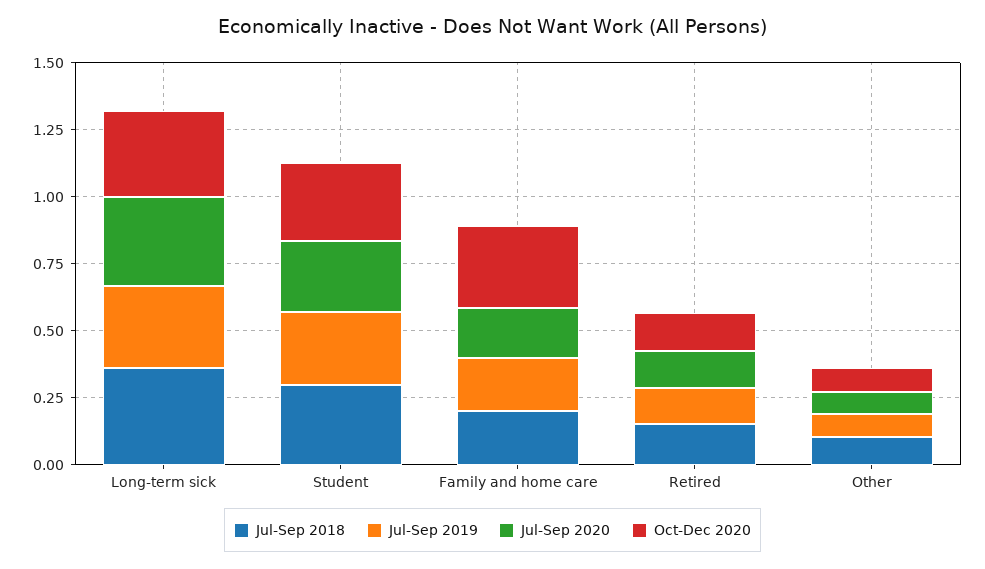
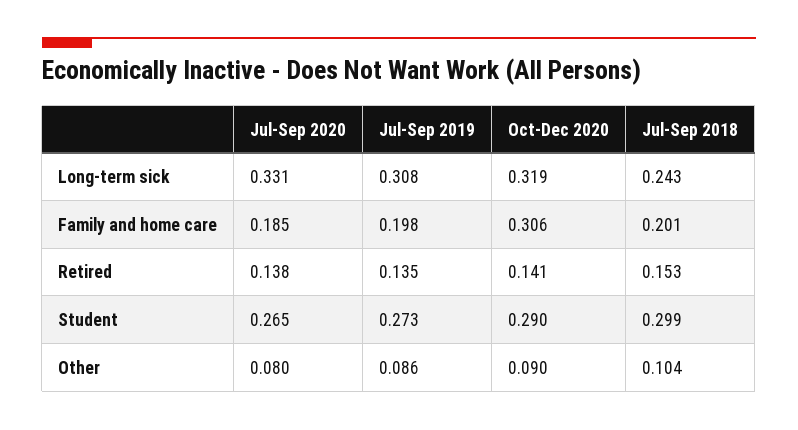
Jul-Sep 2018, Long-term sick: 0.35 -> 0.243

